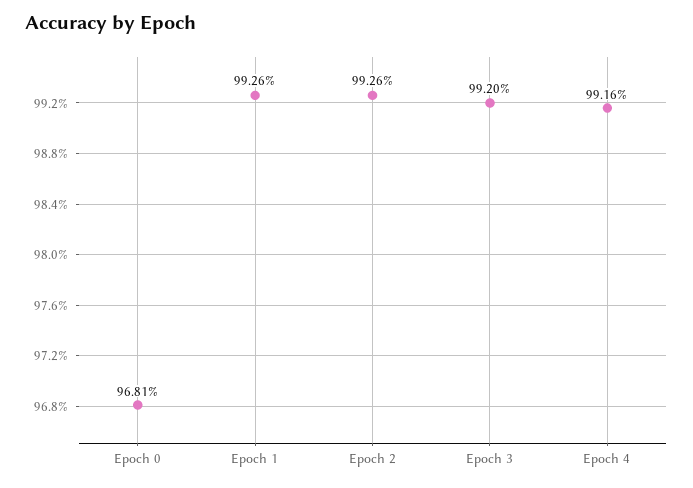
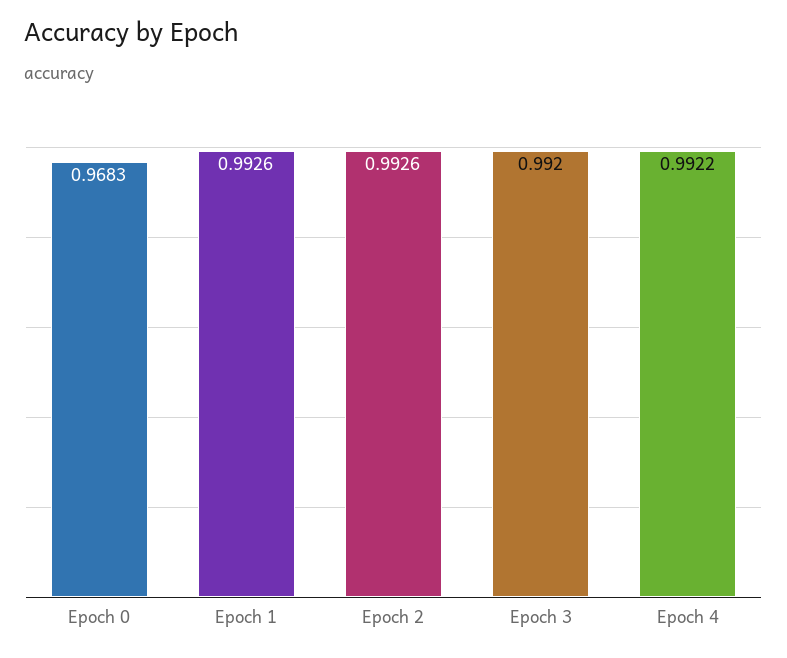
Epoch 0: 0.9681 -> 0.9683
Epoch 4: 0.9916 -> 0.9922

